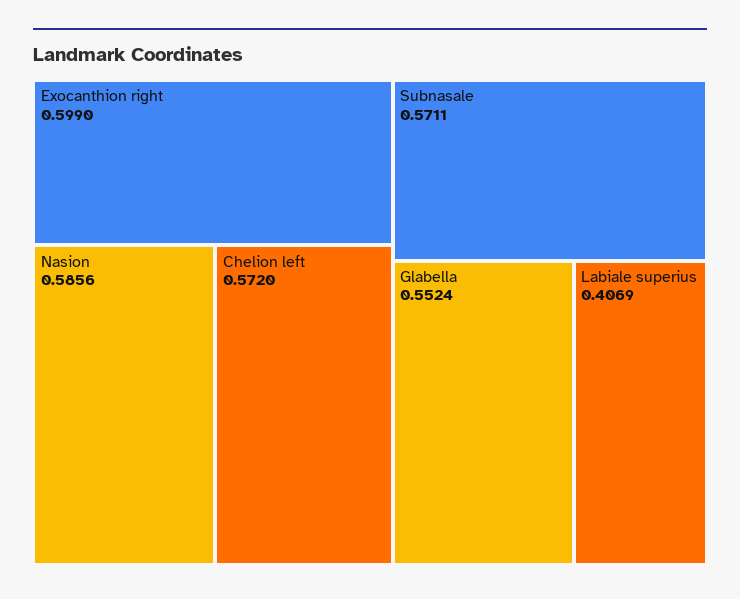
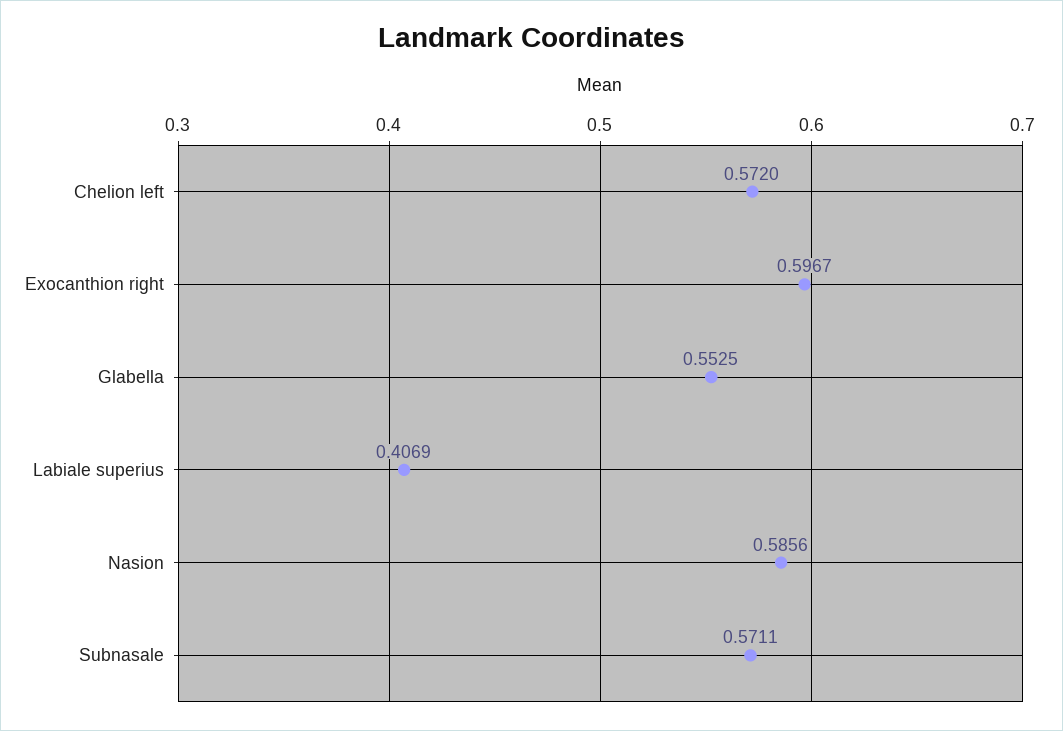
Exocanthion right: 0.599 -> 0.5967
Glabella: 0.5524 -> 0.5525

